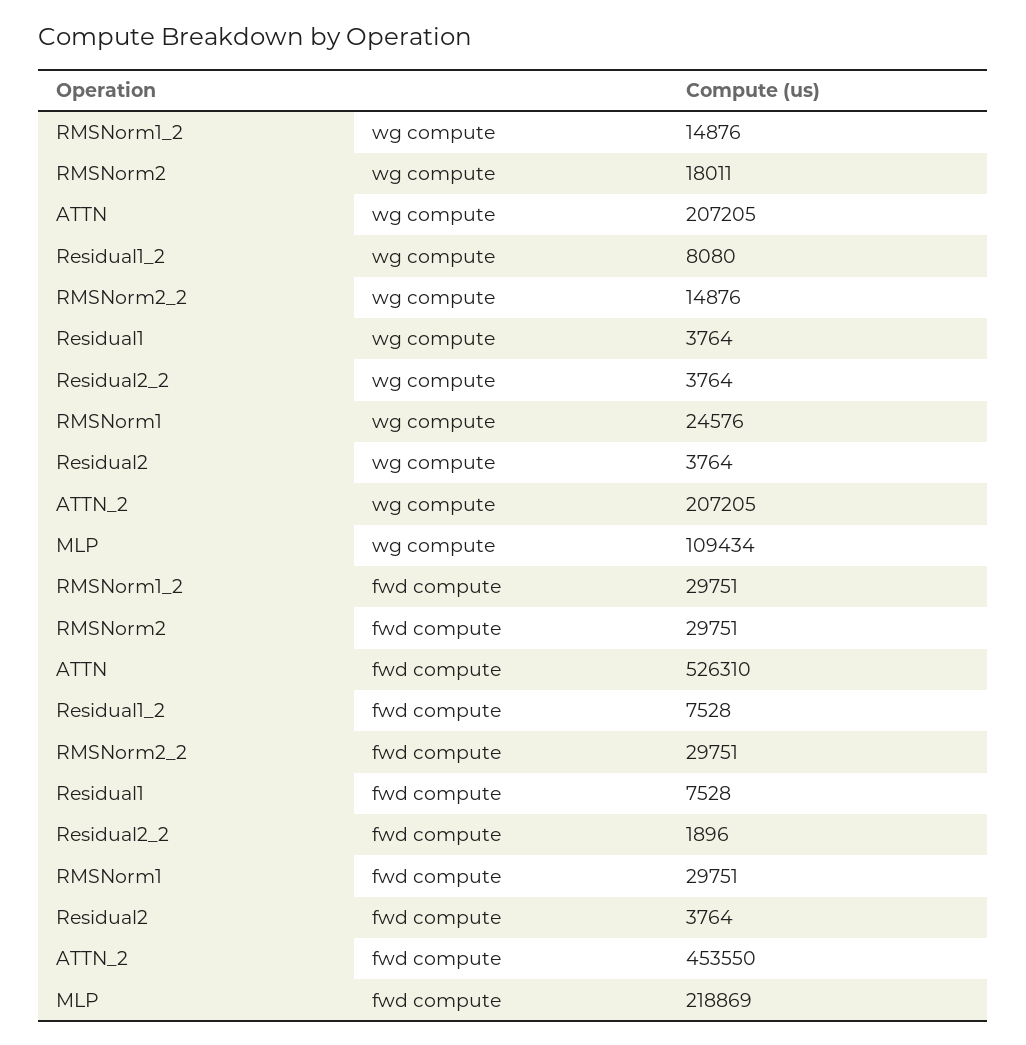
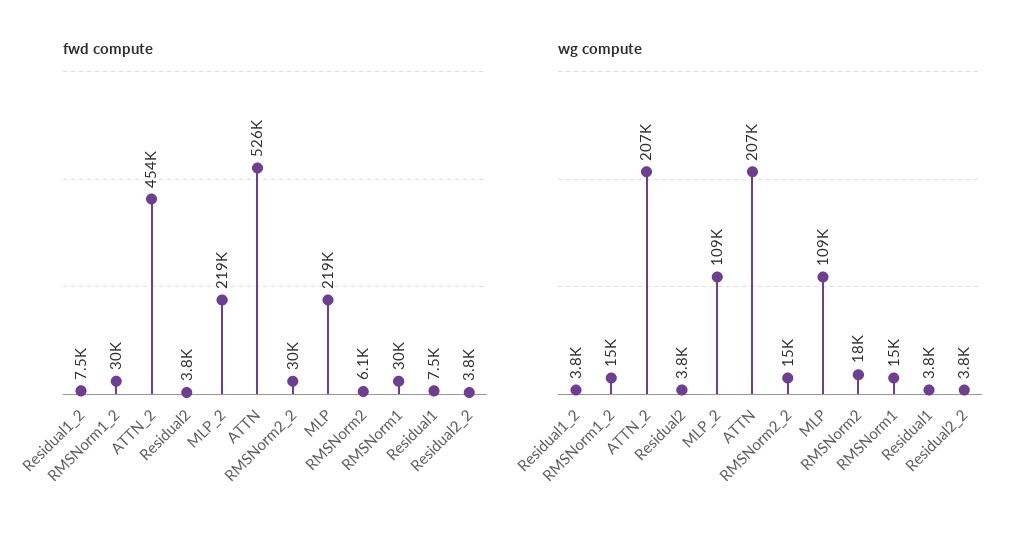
wg compute, Residual1_2: 8080 -> 3800
wg compute, RMSNorm1: 24576 -> 15000
fwd compute, RMSNorm2: 29751 -> 6100
fwd compute, Residual2_2: 1896 -> 3800
fwd compute, MLP_2: none -> 219000
wg compute, MLP_2: none -> 109000

